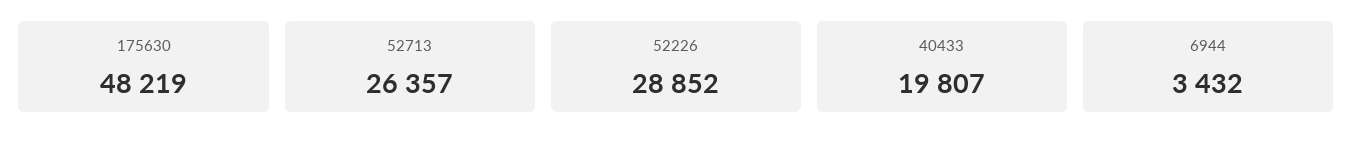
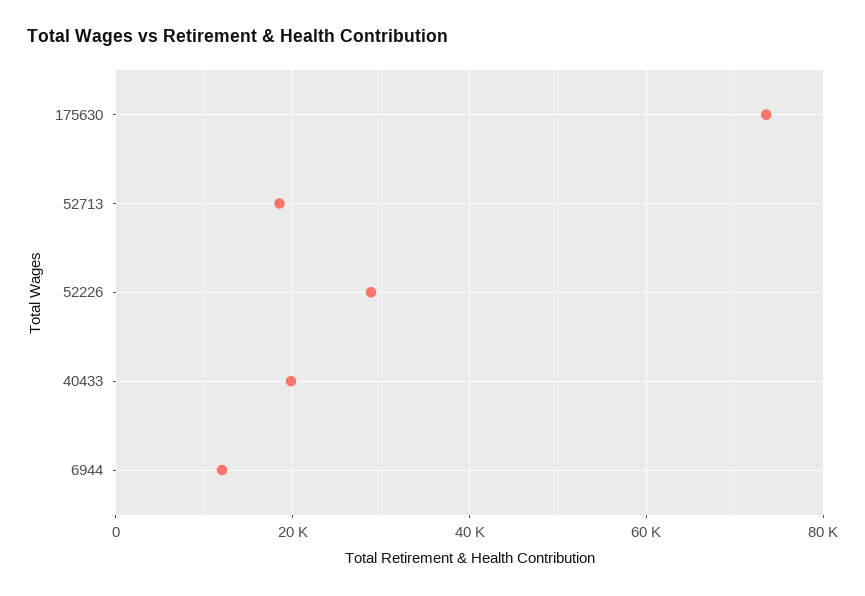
175630: 48219 -> 74000
52713: 26357 -> 18000
6944: 3432 -> 12000

